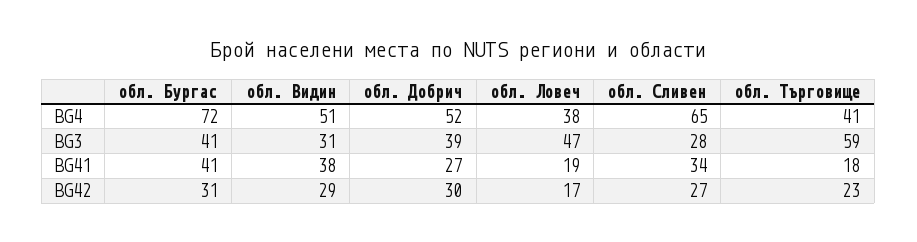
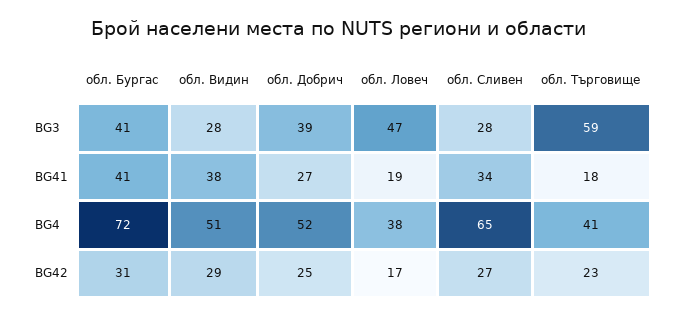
обл. Видин, BG3: 31 -> 28
обл. Добрич, BG42: 30 -> 25

